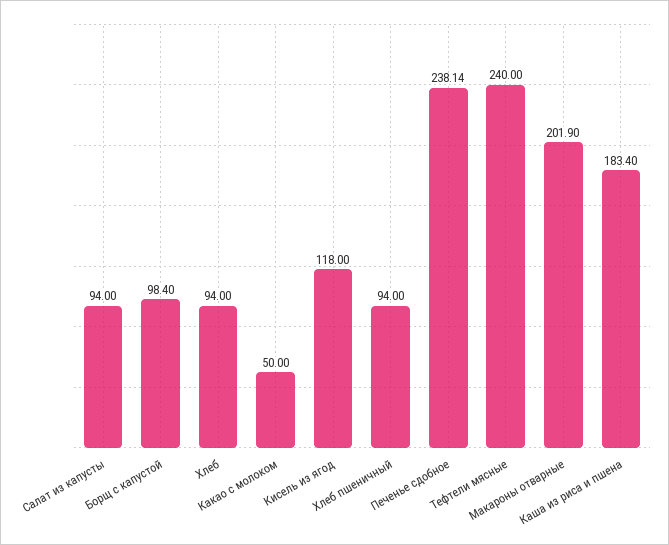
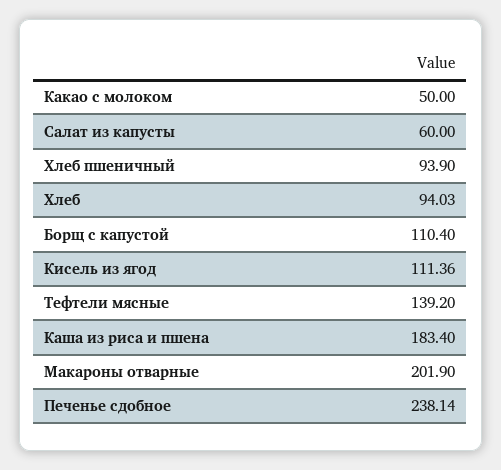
Салат из капусты: 94 -> 60
Борщ с капустой: 98.4 -> 110.4
Хлеб: 94 -> 94.03
Кисель из ягод: 118 -> 111.36
Хлеб пшеничный: 94 -> 93.9
Тефтели мясные: 240 -> 139.2

